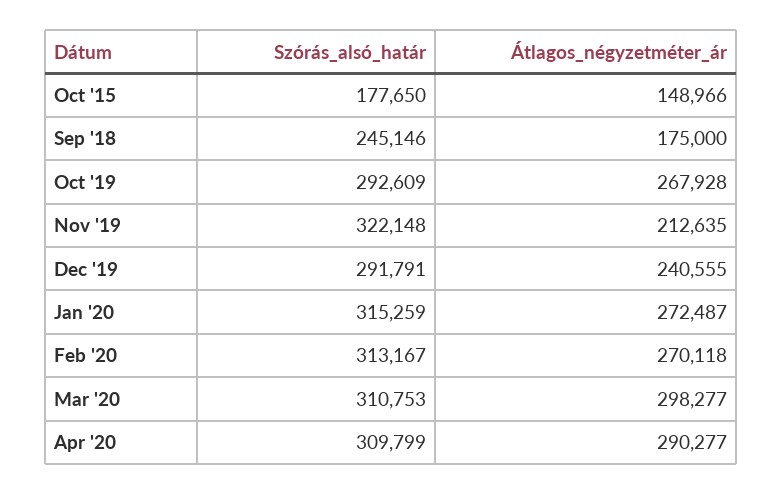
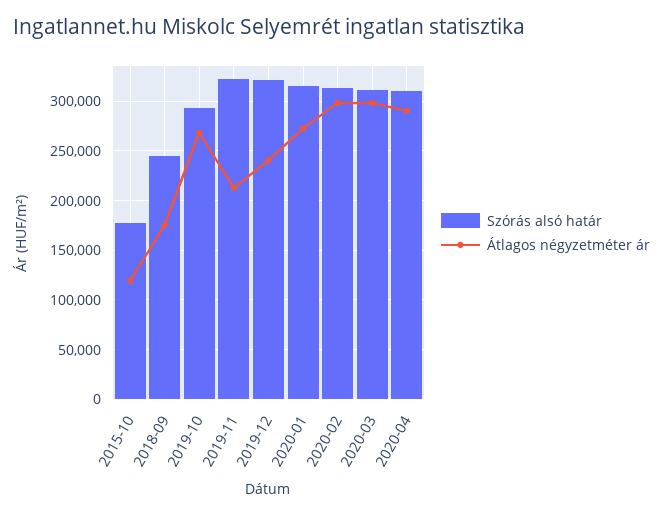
Átlagos_négyzetméter_ár, Oct '15: 148966 -> 120000
Szórás_alsó_határ, Dec '19: 291791 -> 320000
Átlagos_négyzetméter_ár, Feb '20: 270118 -> 300000

